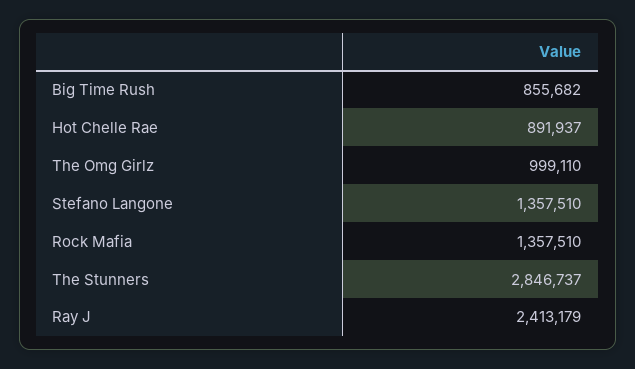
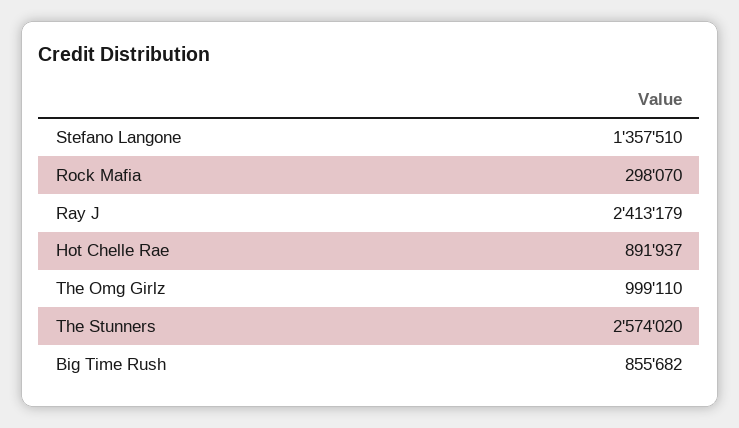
Rock Mafia: 1357510 -> 298070
The Stunners: 2846737 -> 2574020

